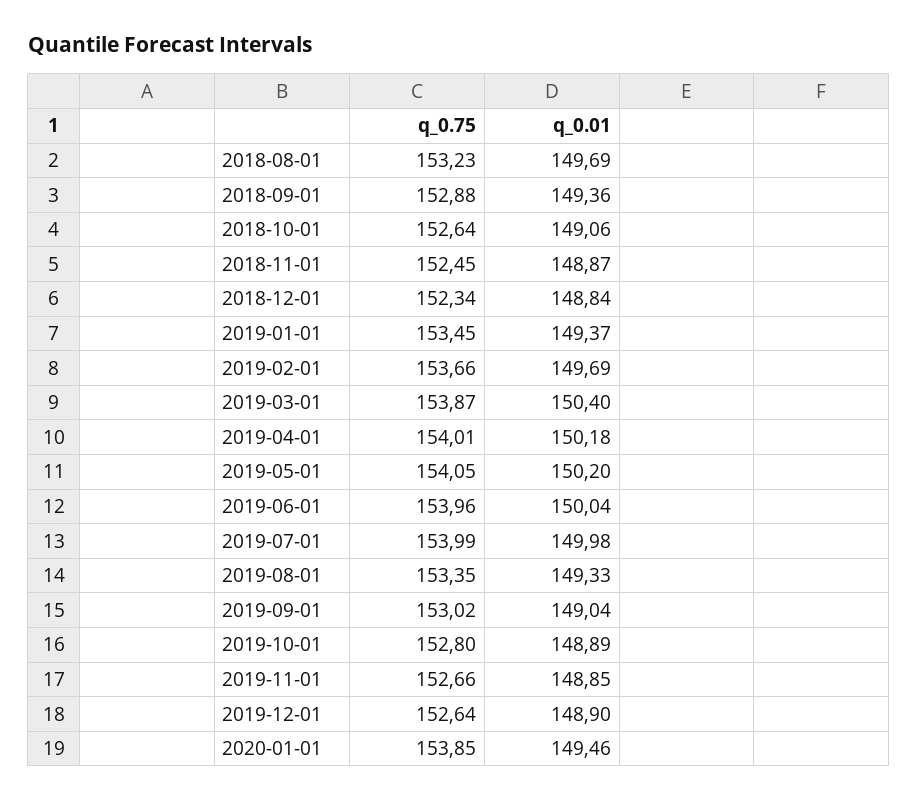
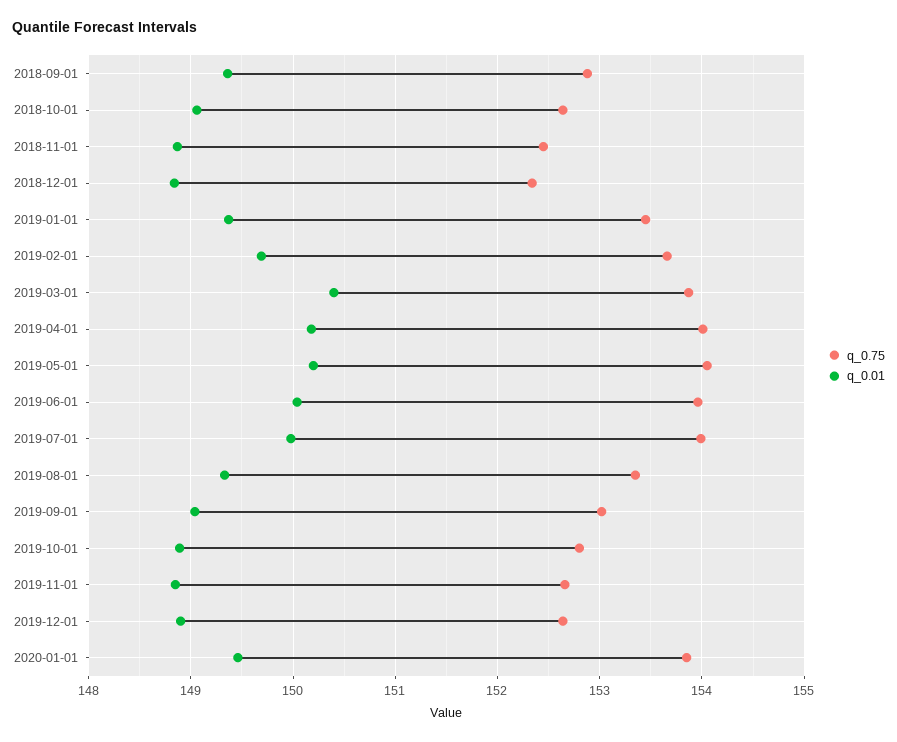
q_0.75, 2018-08-01: 153.23 -> none
q_0.01, 2018-08-01: 149.69 -> none

